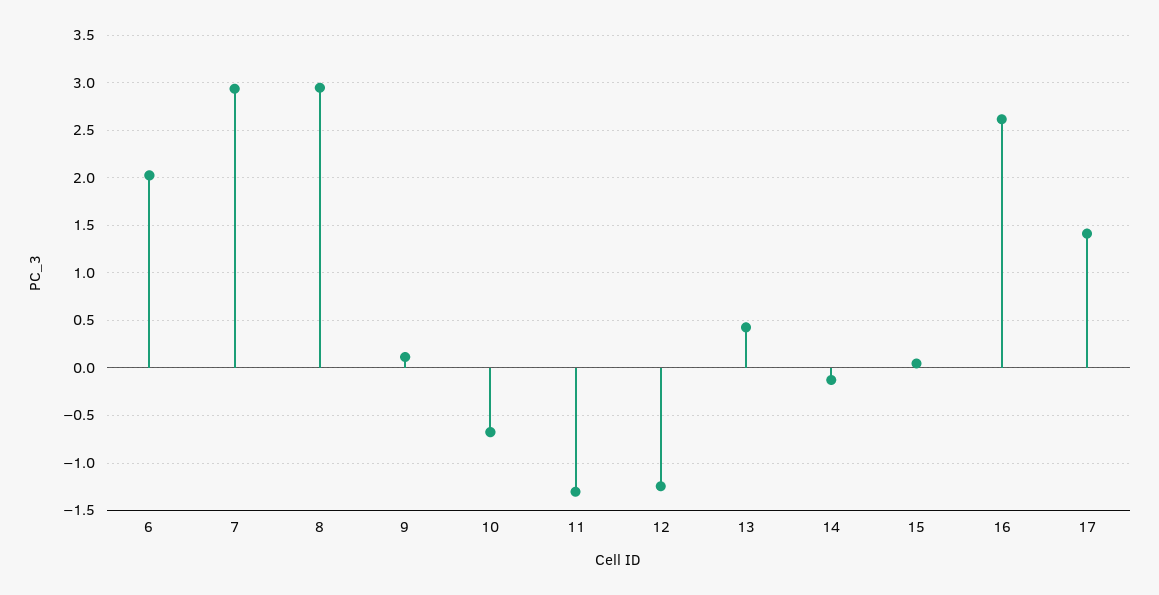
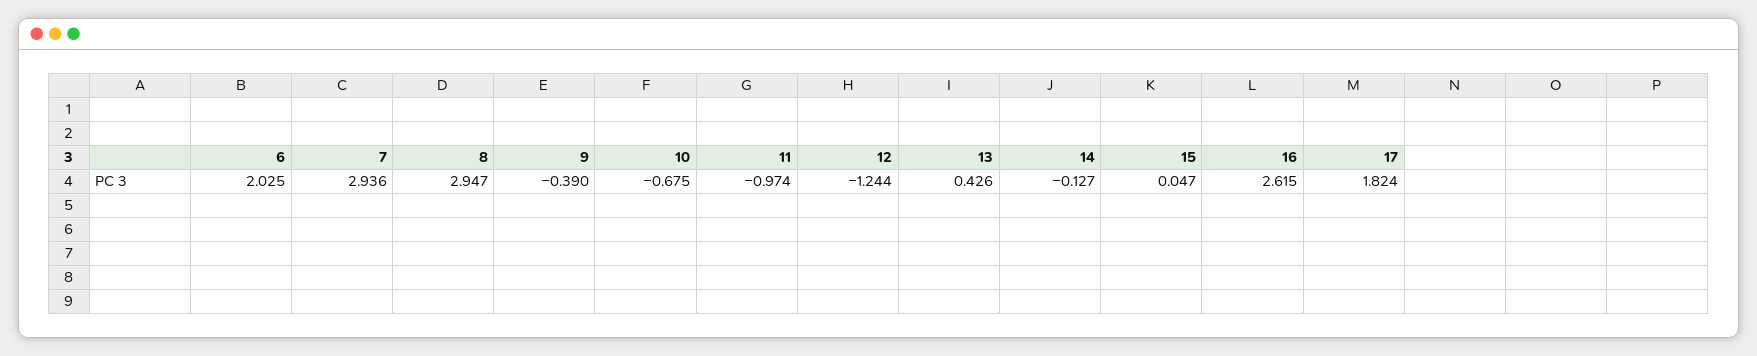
9: 0.1 -> -0.39
11: -1.3 -> -0.974
17: 1.4 -> 1.824

